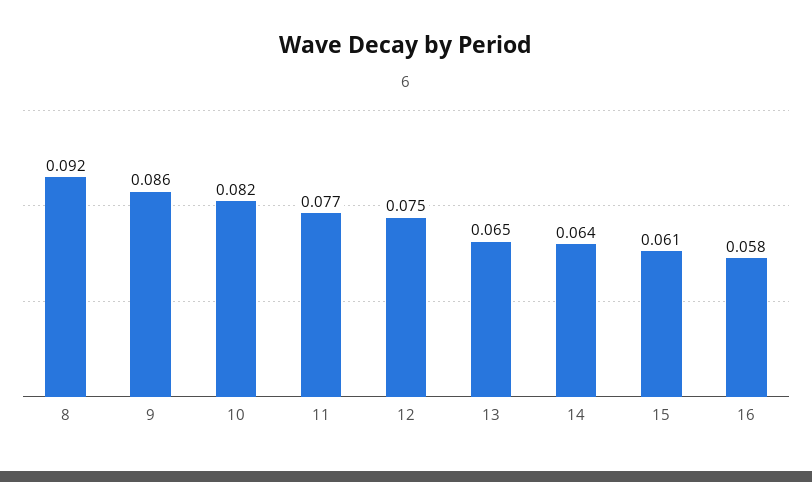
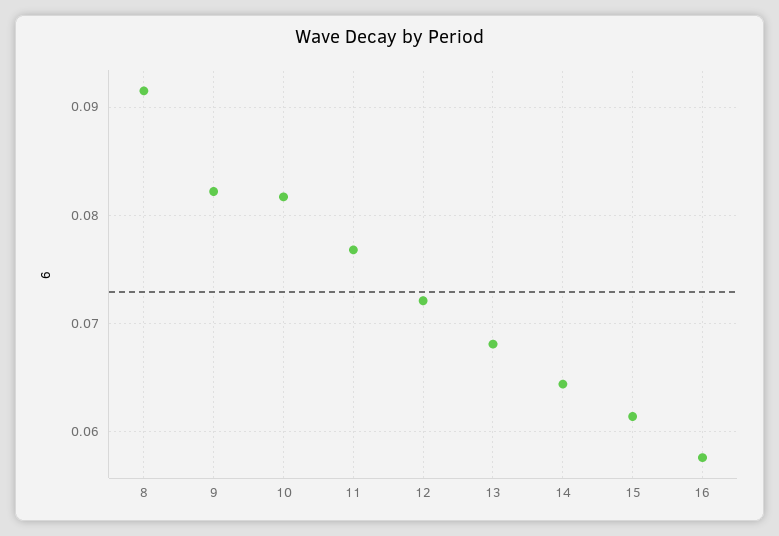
9: 0.086 -> 0.082
12: 0.075 -> 0.072
13: 0.065 -> 0.068

